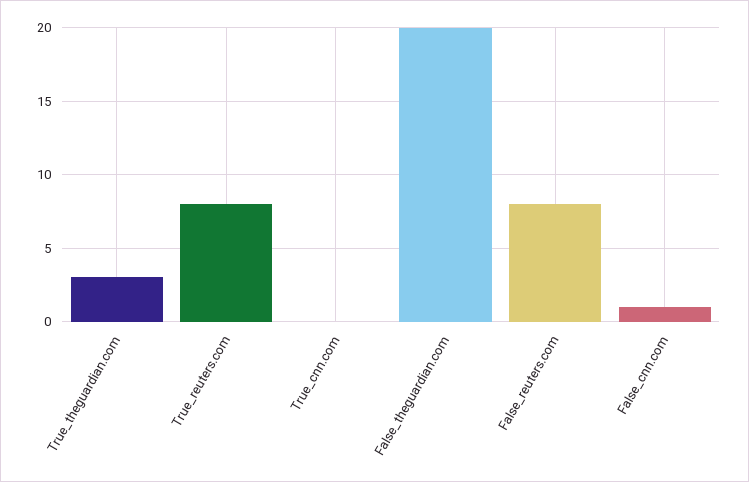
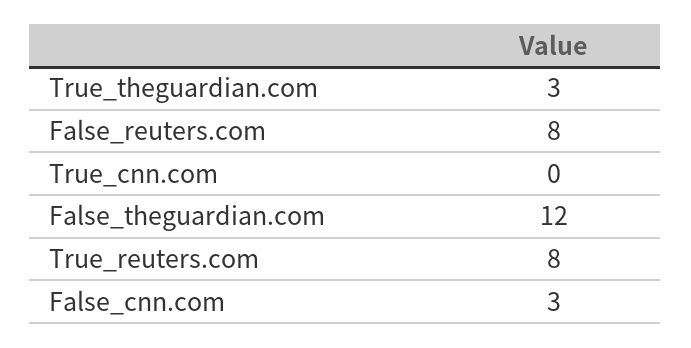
False_theguardian.com: 20 -> 12
False_cnn.com: 1 -> 3

